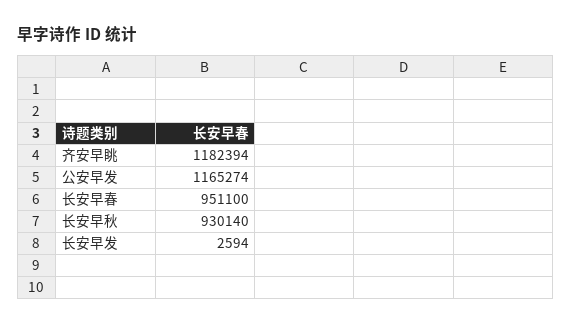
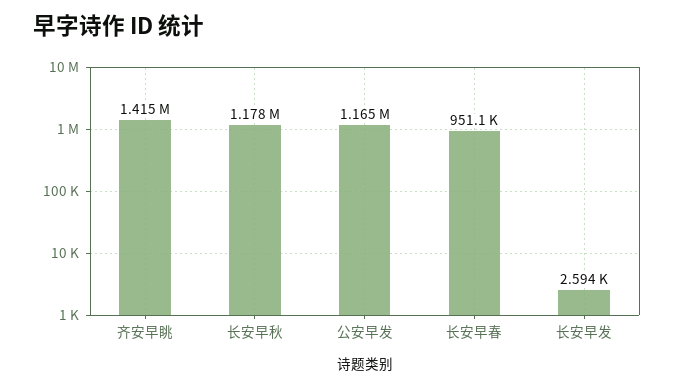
齐安早眺: 1182394 -> 1415000
长安早秋: 930140 -> 1178000

